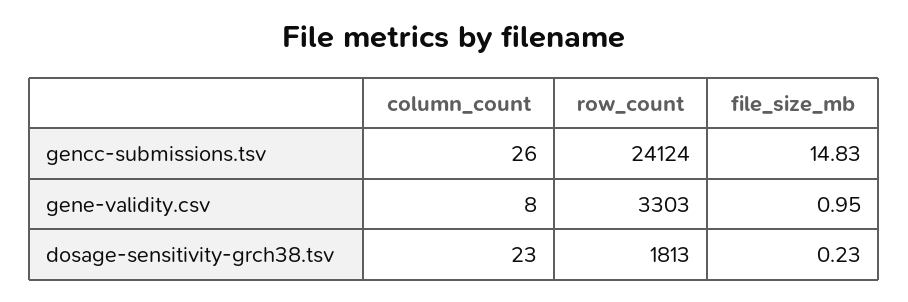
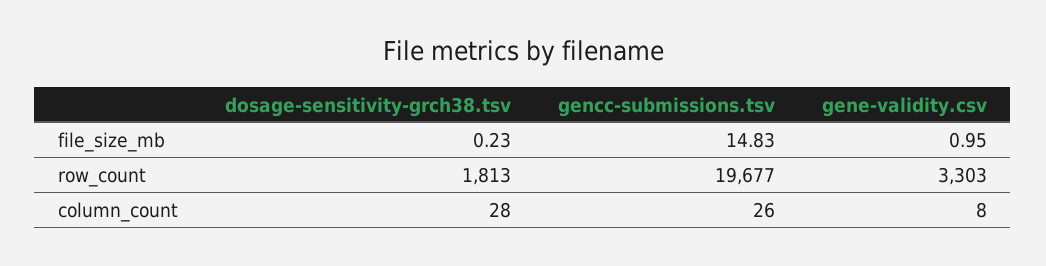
row_count, gencc-submissions.tsv: 24124 -> 19677
column_count, dosage-sensitivity-grch38.tsv: 23 -> 28

